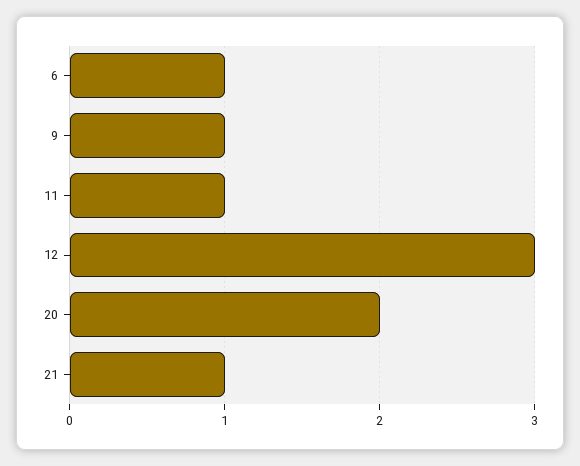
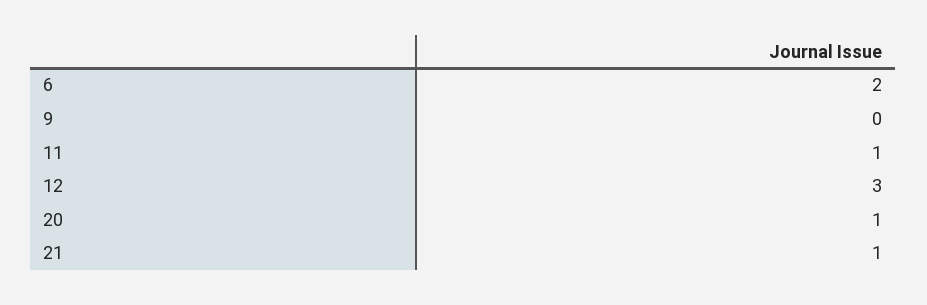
6: 1 -> 2
9: 1 -> 0
20: 2 -> 1

